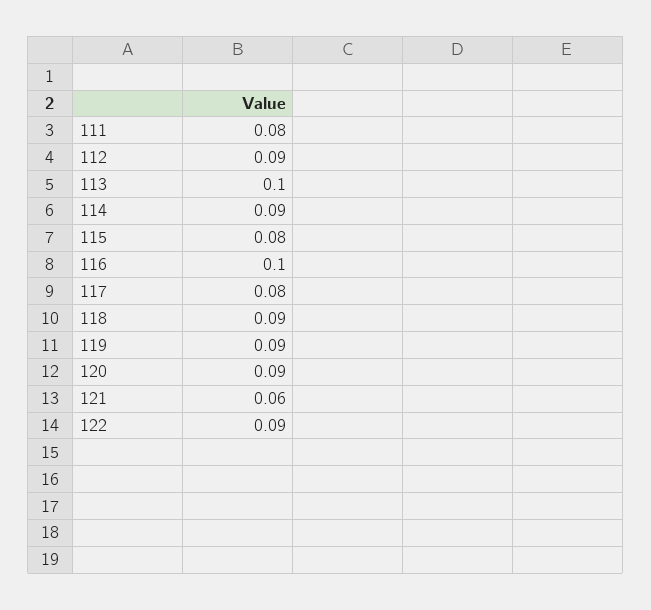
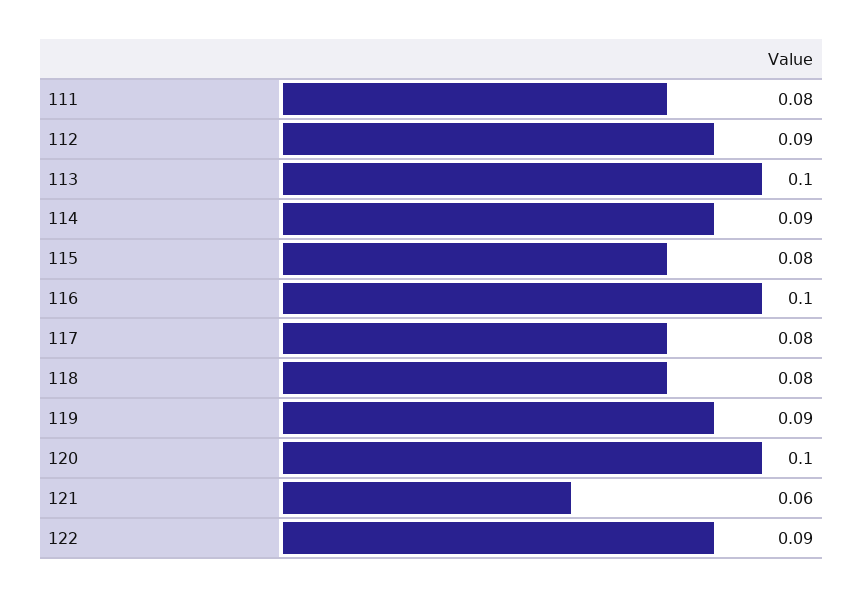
118: 0.09 -> 0.08
120: 0.09 -> 0.1

